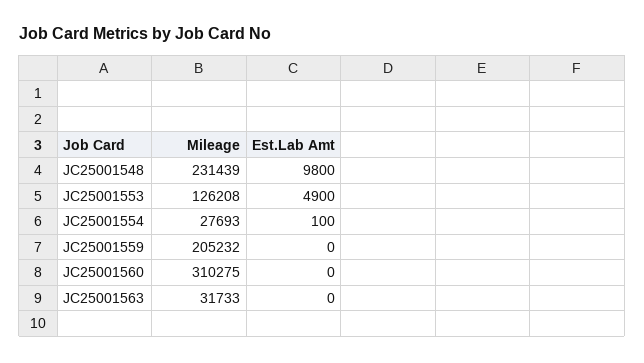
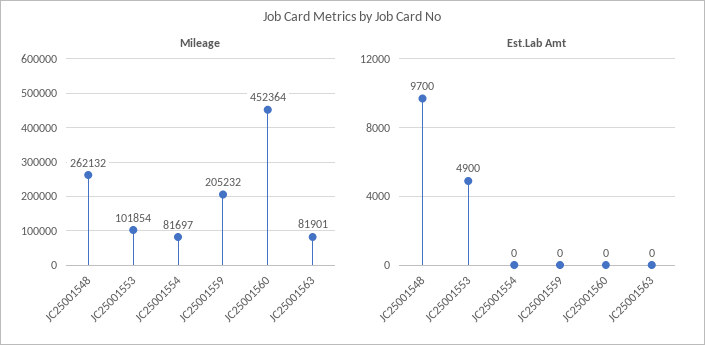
Mileage, JC25001548: 231439 -> 262132
Est.Lab Amt, JC25001548: 9800 -> 9700
Mileage, JC25001553: 126208 -> 101854
Mileage, JC25001554: 27693 -> 81697
Est.Lab Amt, JC25001554: 100 -> 0
Mileage, JC25001560: 310275 -> 452364
Mileage, JC25001563: 31733 -> 81901

